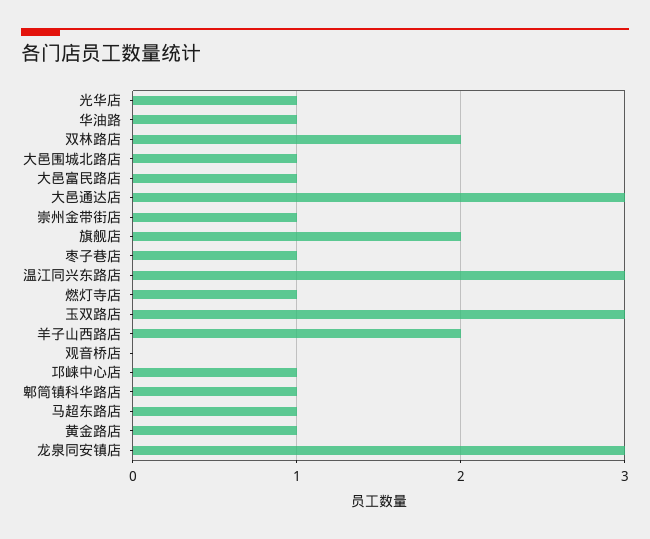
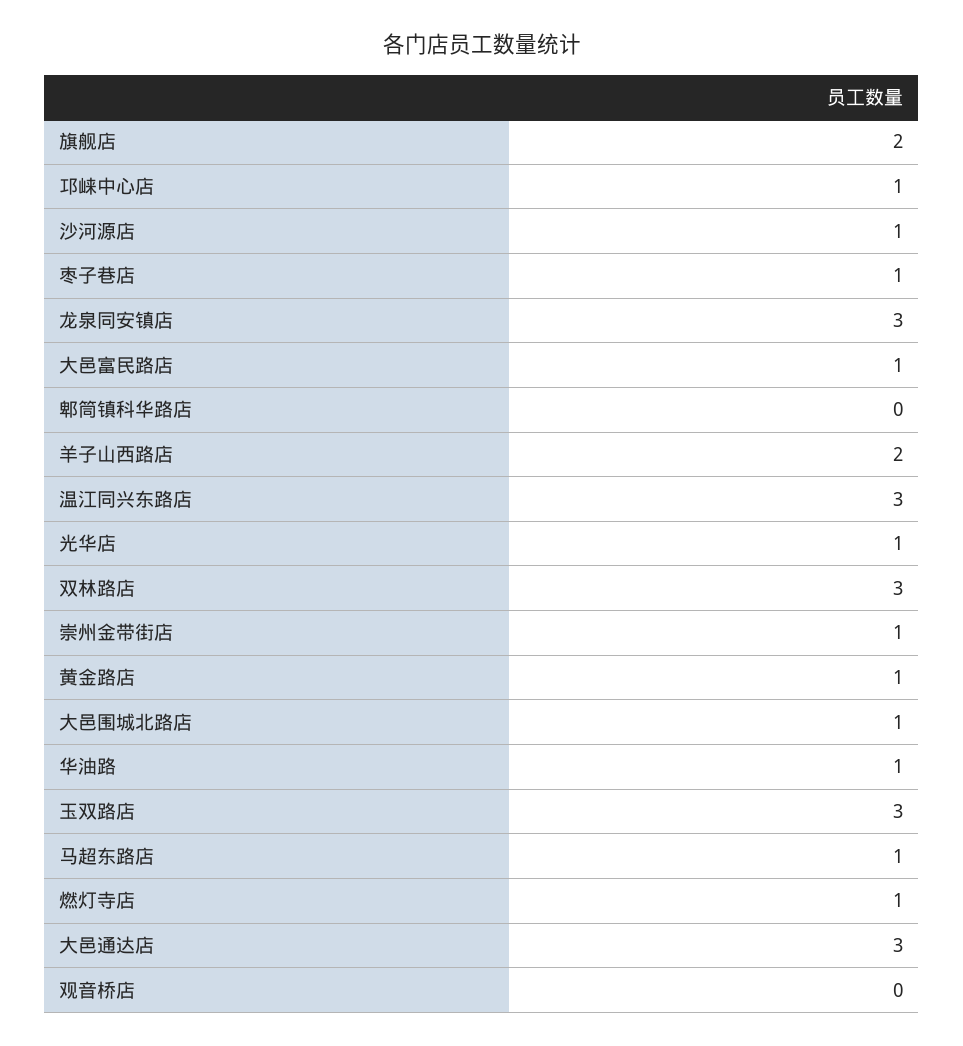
双林路店: 2 -> 3
郫筒镇科华路店: 1 -> 0
沙河源店: none -> 1

